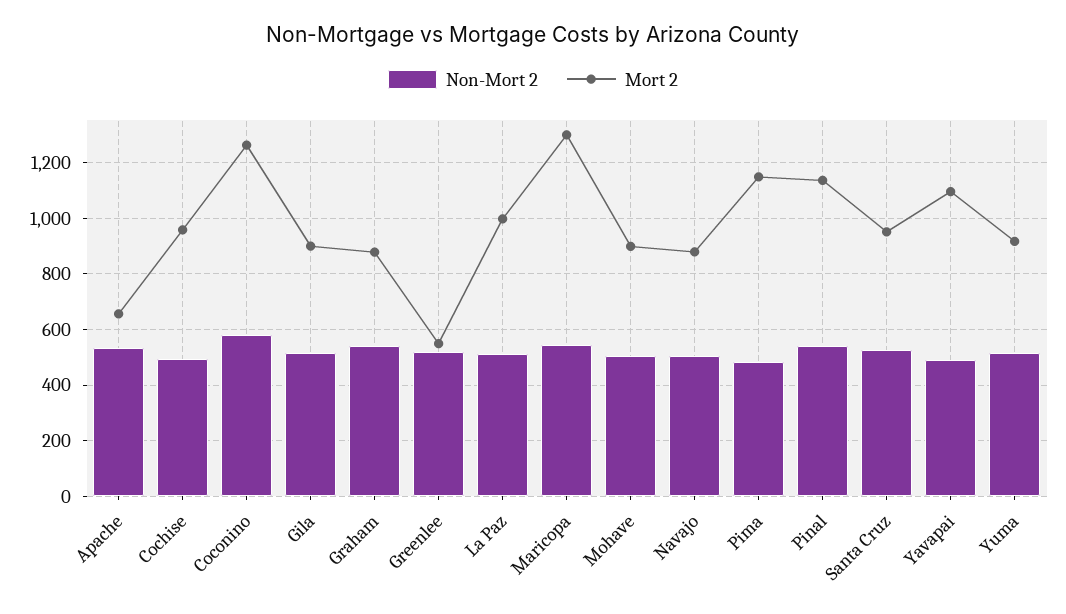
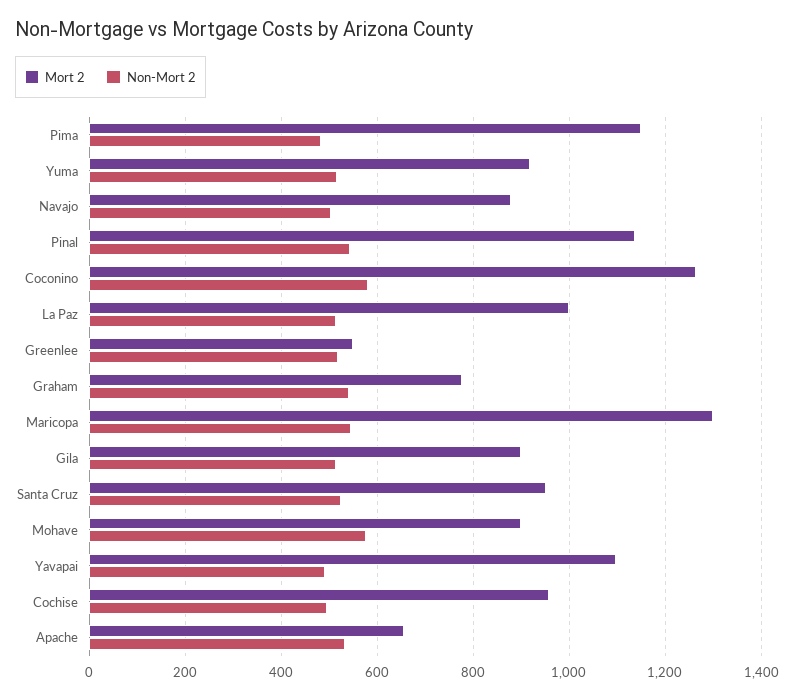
Mort 2, Graham: 875 -> 780
Non-Mort 2, Mohave: 500 -> 580

